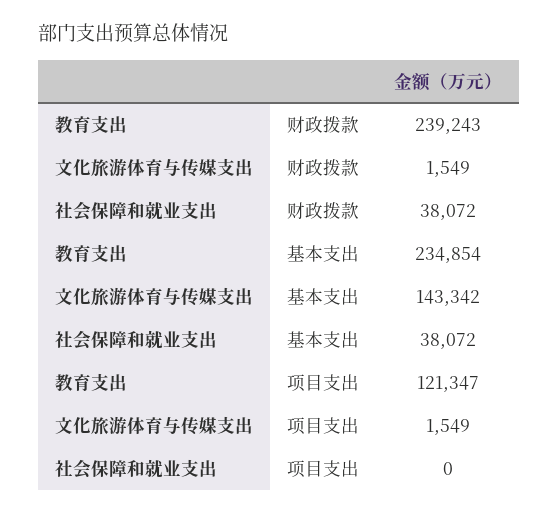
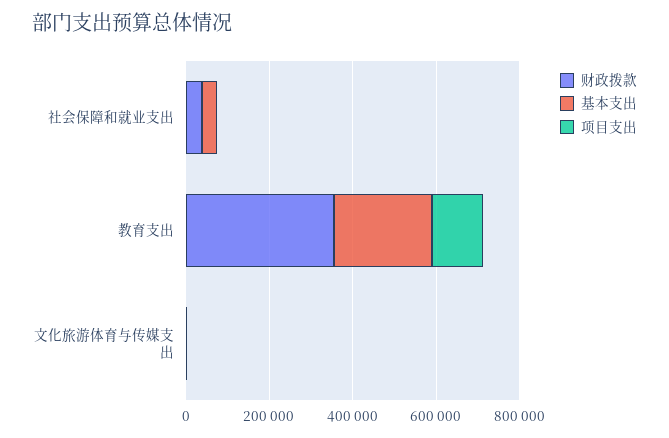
财政拨款, 教育支出: 239243 -> 350000
基本支出, 文化旅游体育与传媒支出: 143342 -> 0

